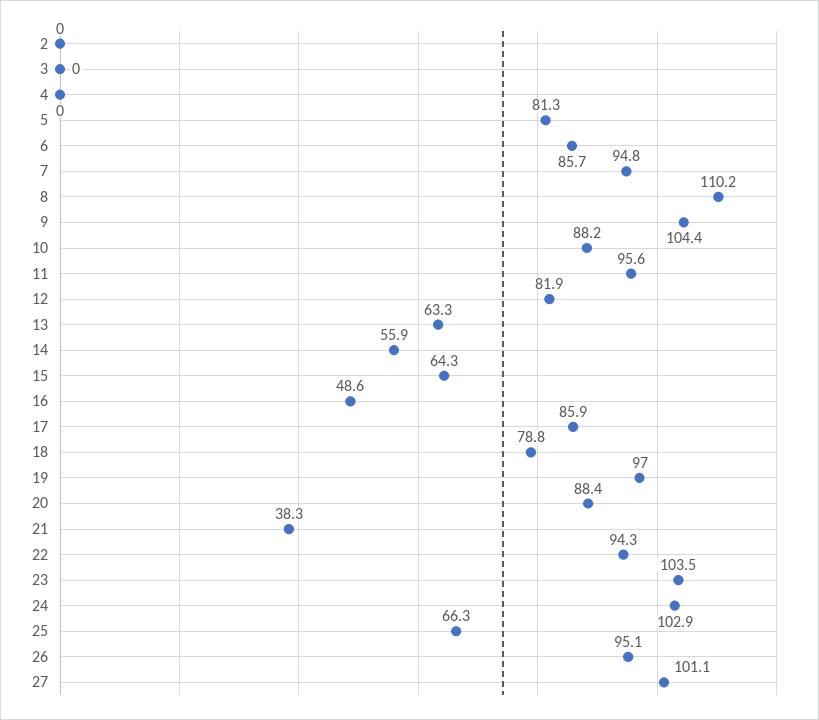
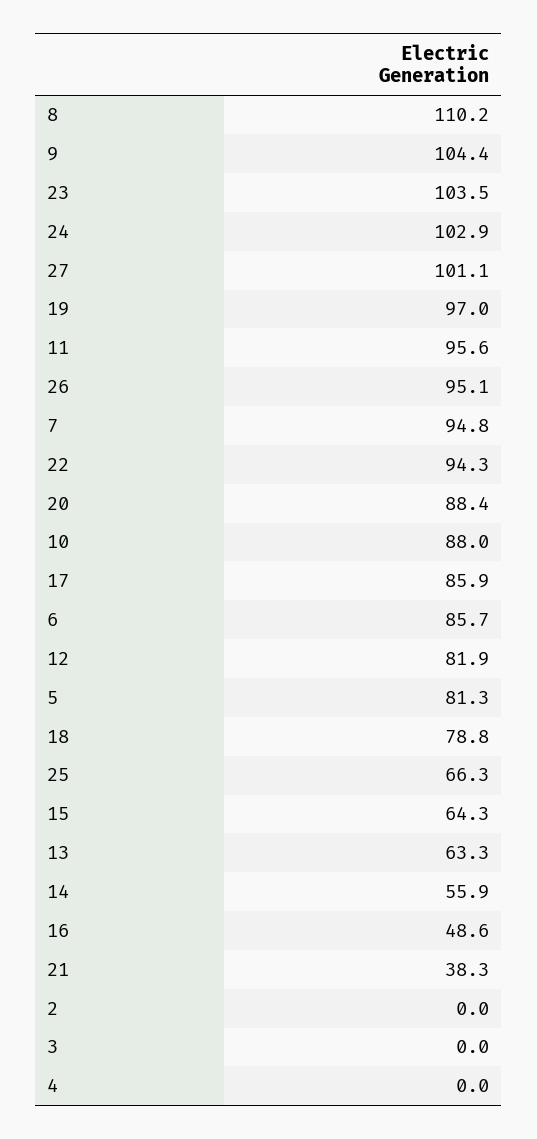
10: 88.2 -> 88

